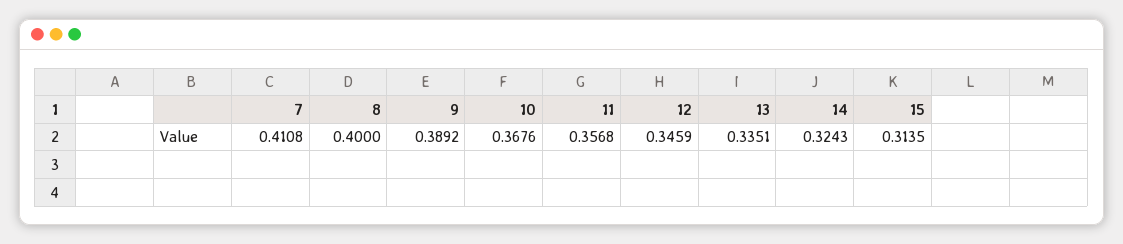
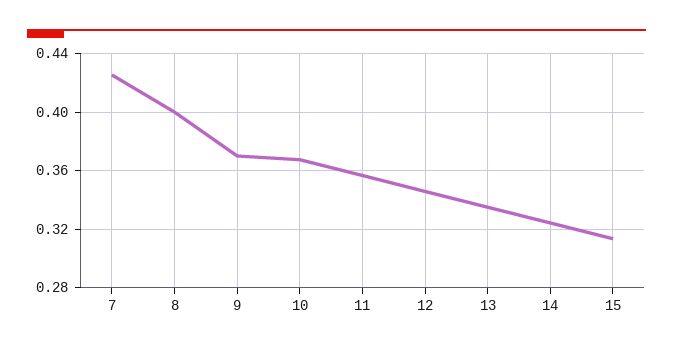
7: 0.4108 -> 0.425
9: 0.3892 -> 0.37

